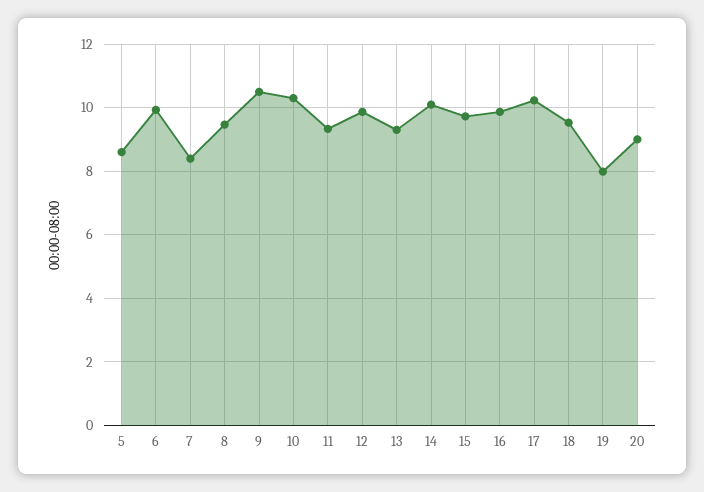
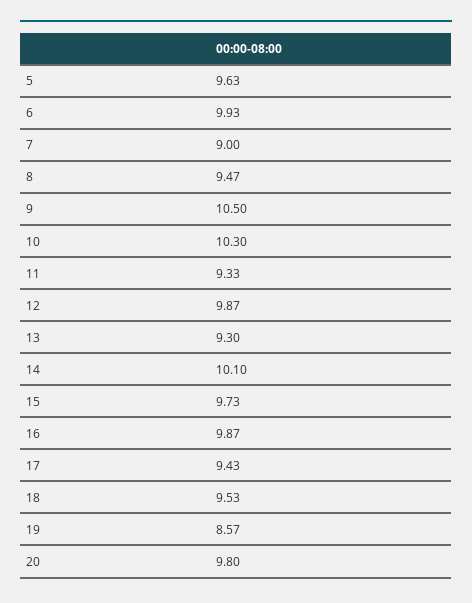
5: 8.6 -> 9.63
7: 8.4 -> 9
17: 10.2 -> 9.43
19: 8 -> 8.57
20: 9 -> 9.8

